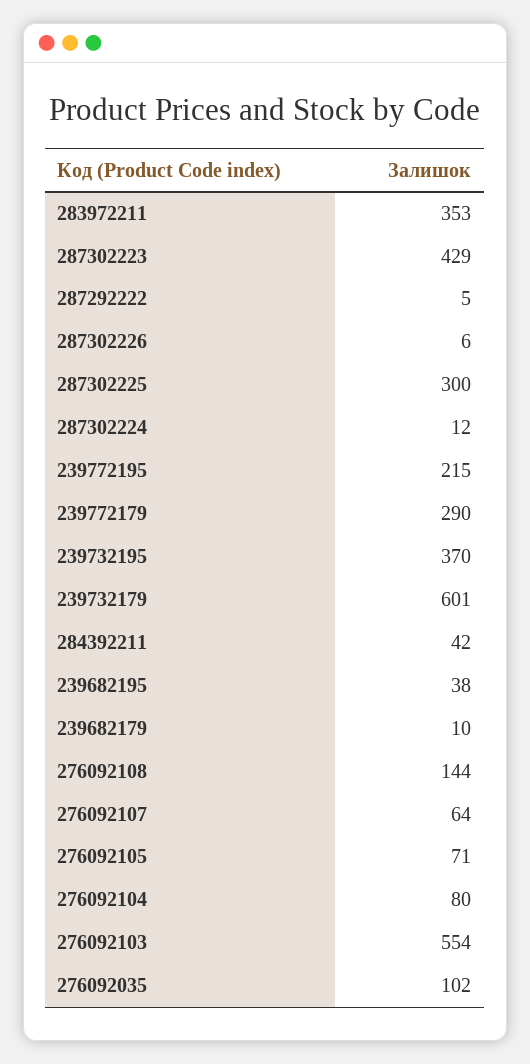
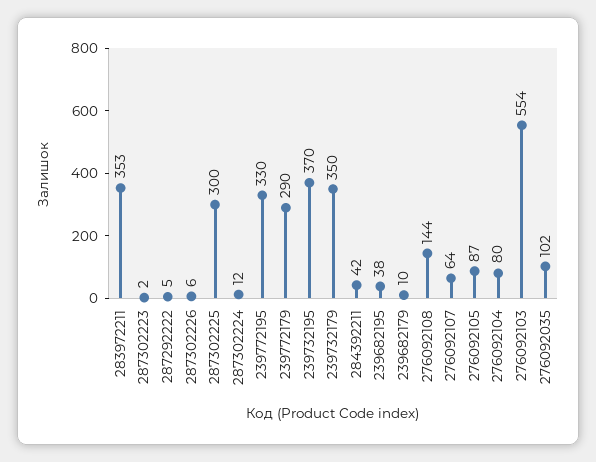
287302223: 429 -> 2
239772195: 215 -> 330
239732179: 601 -> 350
276092105: 71 -> 87

